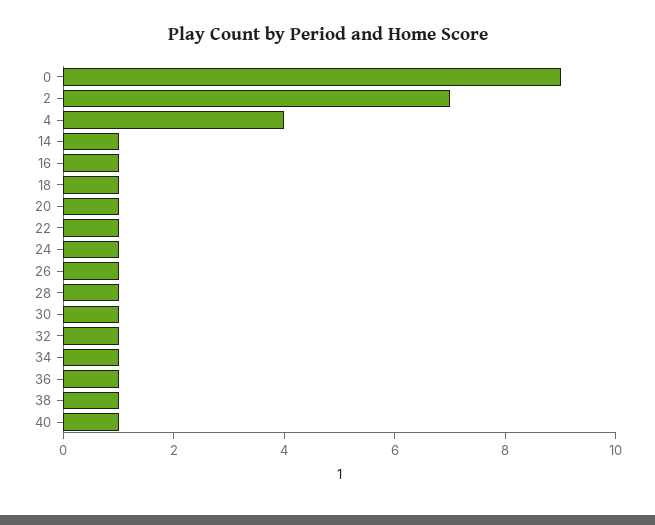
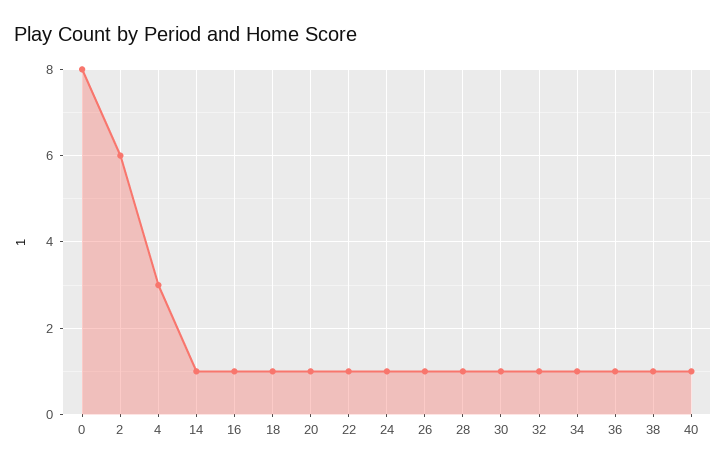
0: 9 -> 8
2: 7 -> 6
4: 4 -> 3

